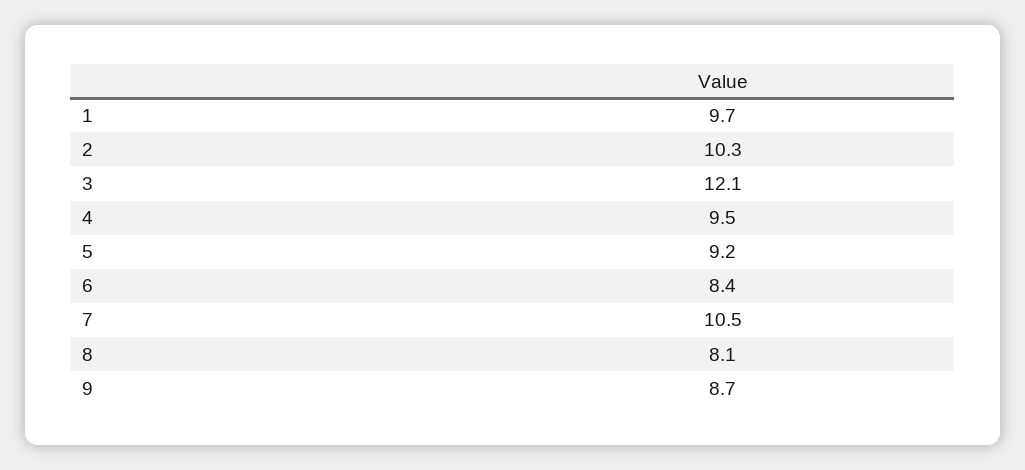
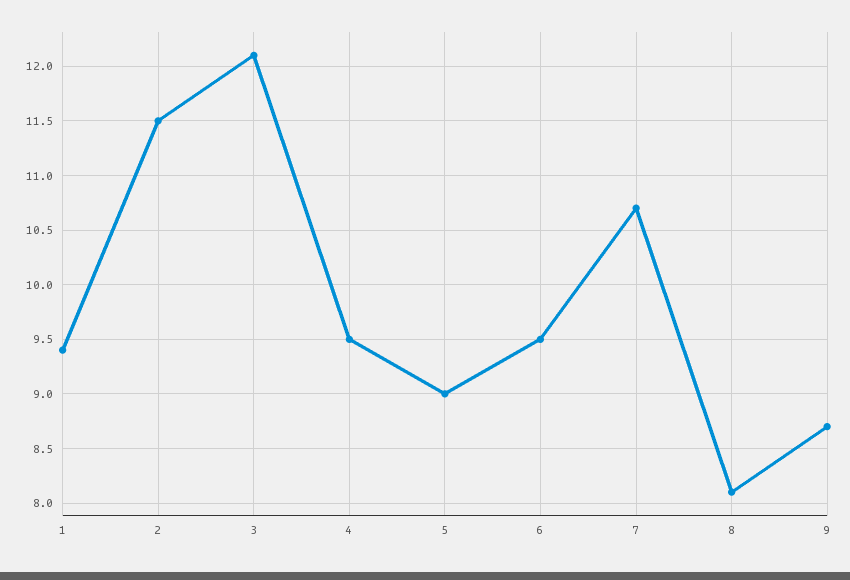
1: 9.7 -> 9.4
2: 10.3 -> 11.5
5: 9.2 -> 9
6: 8.4 -> 9.5
7: 10.5 -> 10.7

